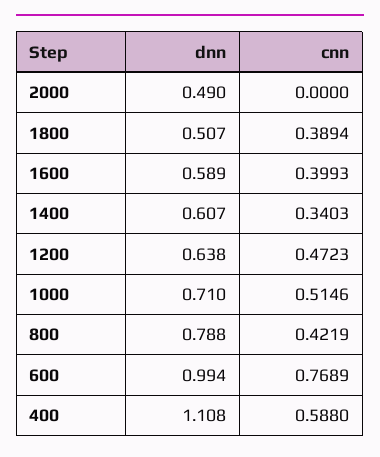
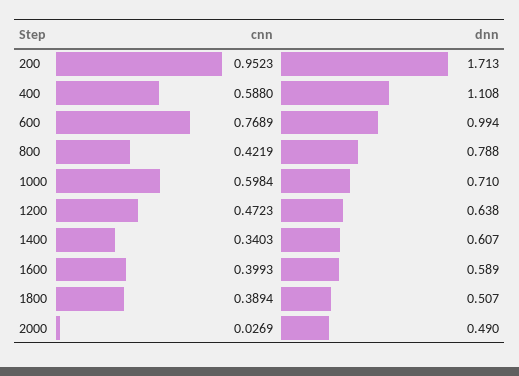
cnn, 2000: 0 -> 0.0269
cnn, 1000: 0.5146 -> 0.5984
cnn, 200: none -> 0.9523
dnn, 200: none -> 1.713

